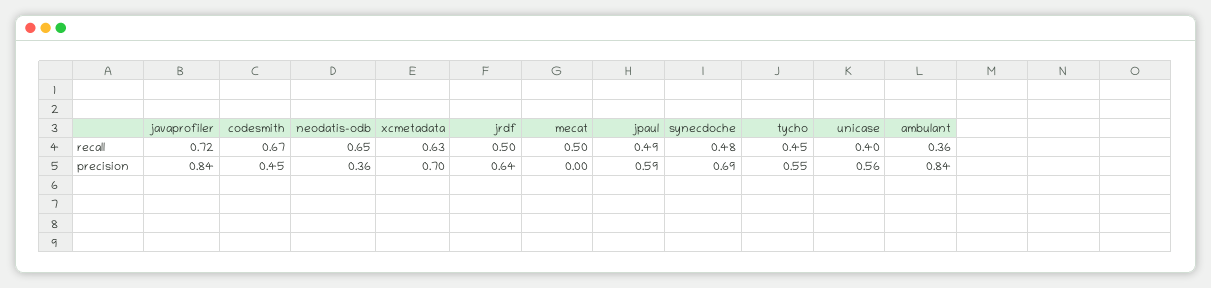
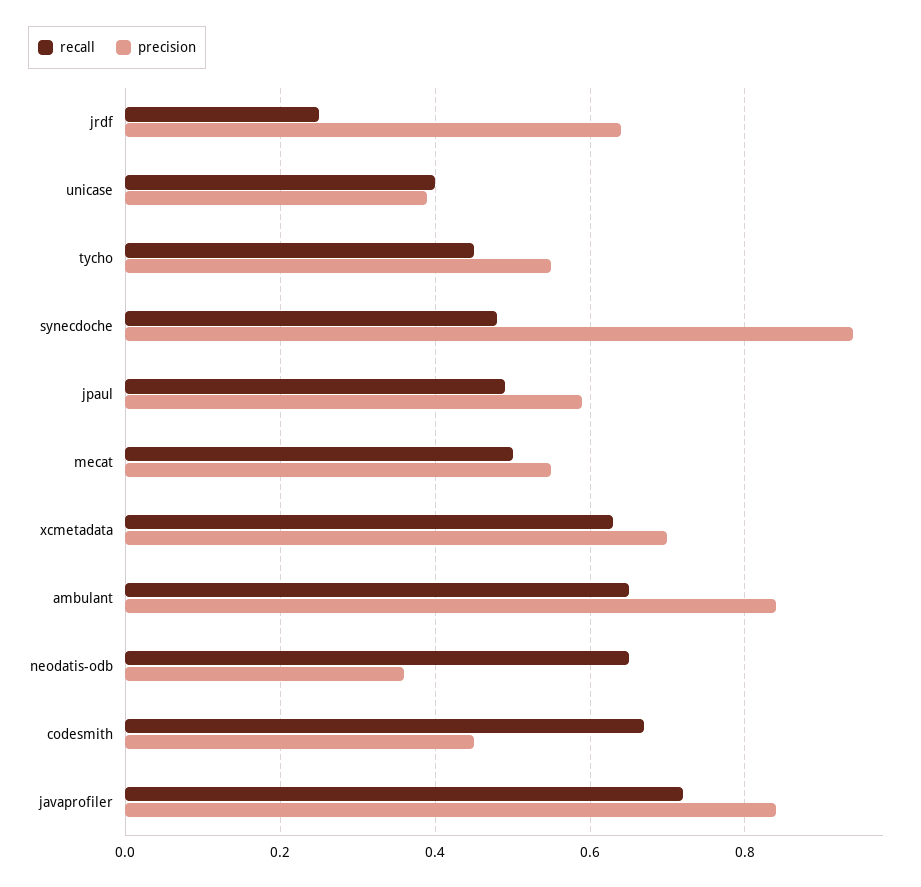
recall, jrdf: 0.5 -> 0.25
recall, ambulant: 0.36 -> 0.65
precision, mecat: 0 -> 0.55
precision, synecdoche: 0.69 -> 0.95
precision, unicase: 0.56 -> 0.4

